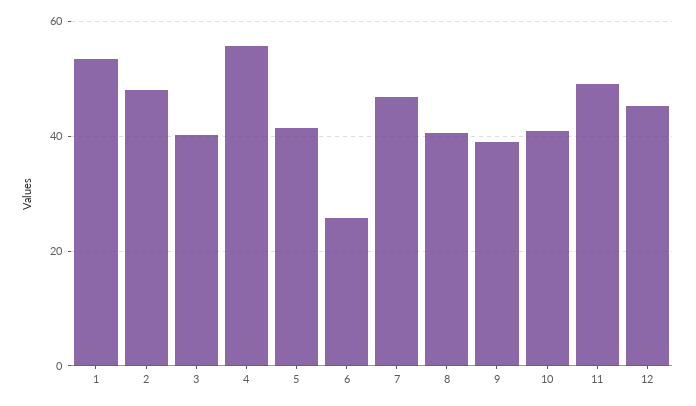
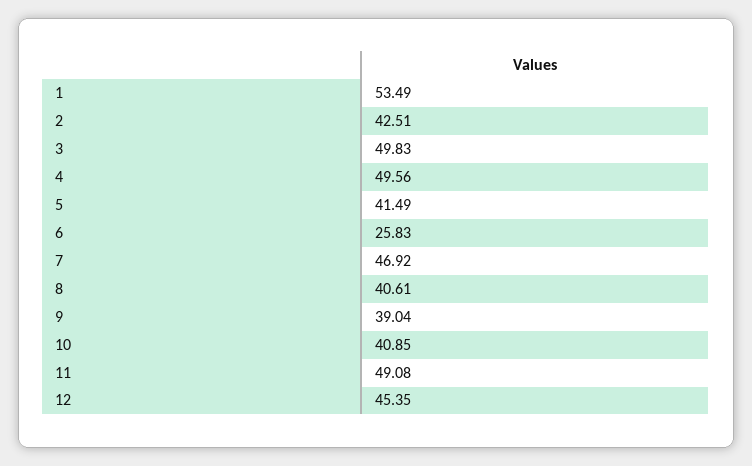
2: 48 -> 42.51
3: 40 -> 49.83
4: 56 -> 49.56

